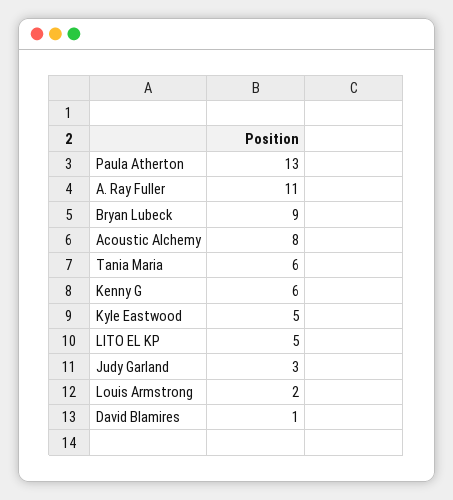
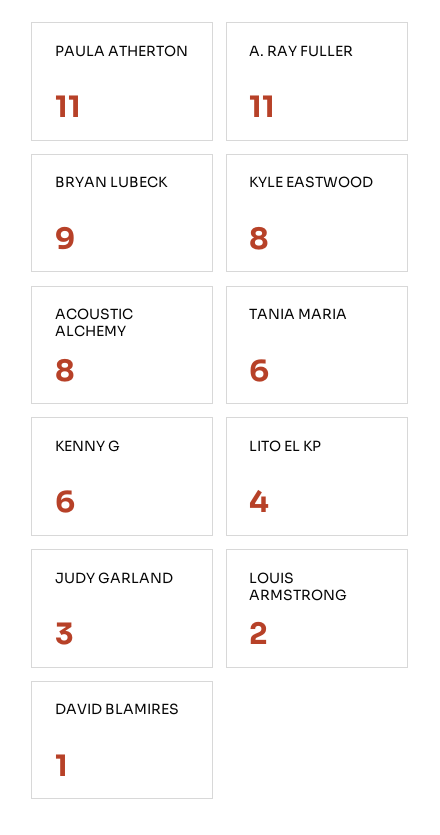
Paula Atherton: 13 -> 11
Kyle Eastwood: 5 -> 8
LITO EL KP: 5 -> 4

